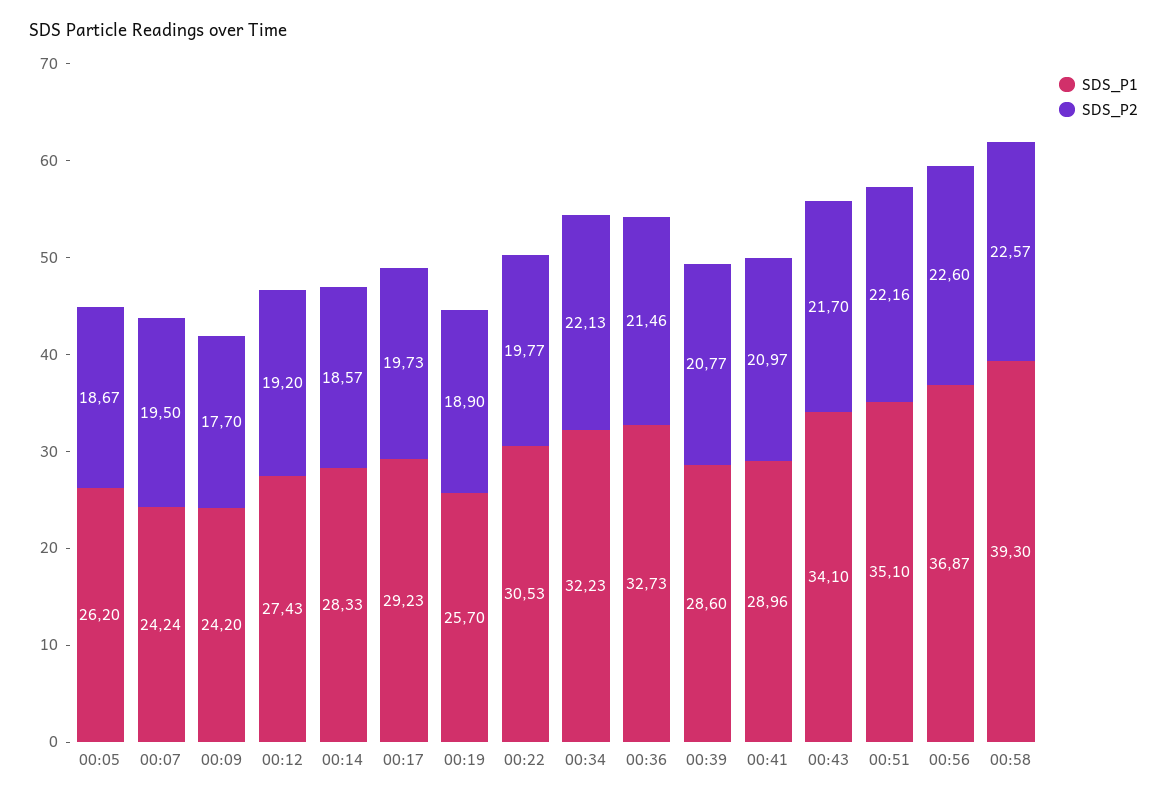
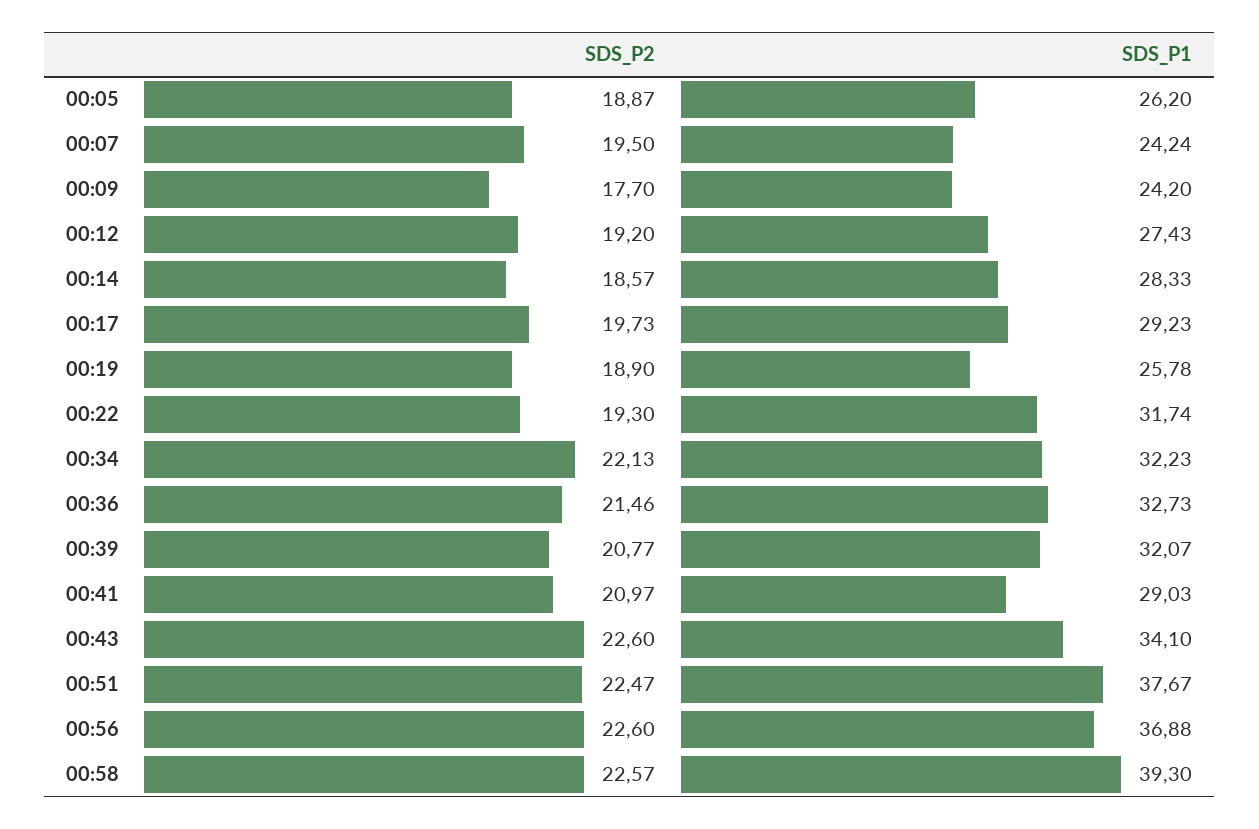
SDS_P2, 00:05: 18.67 -> 18.87
SDS_P1, 00:19: 25.7 -> 25.78
SDS_P1, 00:22: 30.53 -> 31.74
SDS_P2, 00:22: 19.77 -> 19.3
SDS_P1, 00:39: 28.6 -> 32.07
SDS_P1, 00:41: 28.96 -> 29.03
SDS_P2, 00:43: 21.7 -> 22.6
SDS_P1, 00:51: 35.1 -> 37.67
SDS_P2, 00:51: 22.16 -> 22.47
SDS_P1, 00:56: 36.87 -> 36.88

